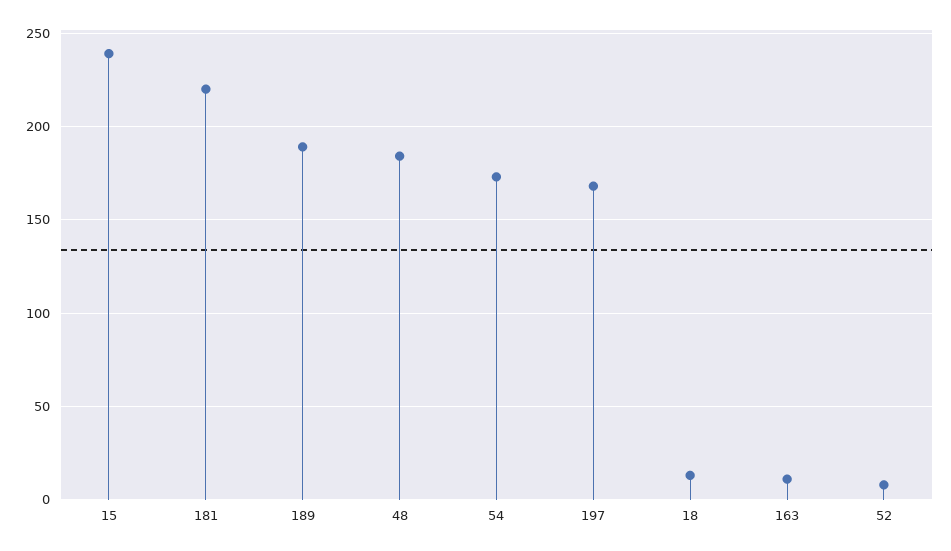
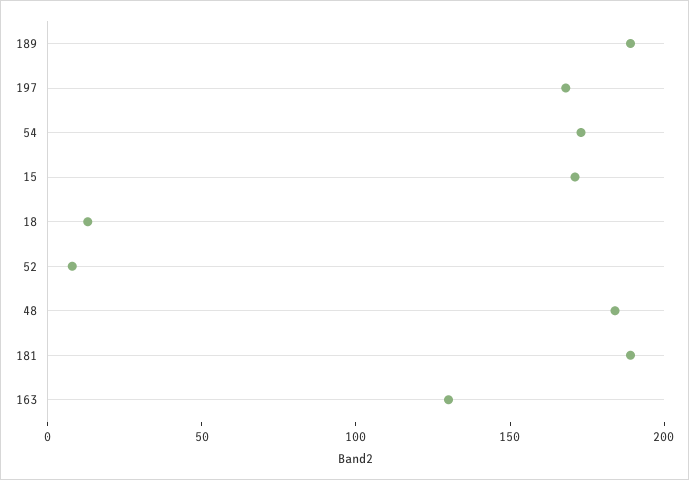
15: 240 -> 170
181: 220 -> 190
163: 10 -> 130

